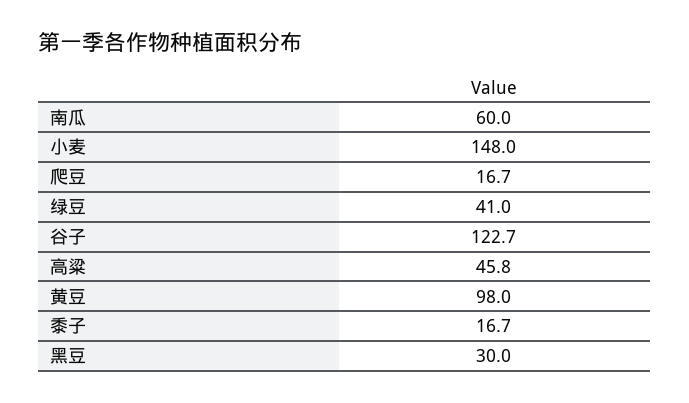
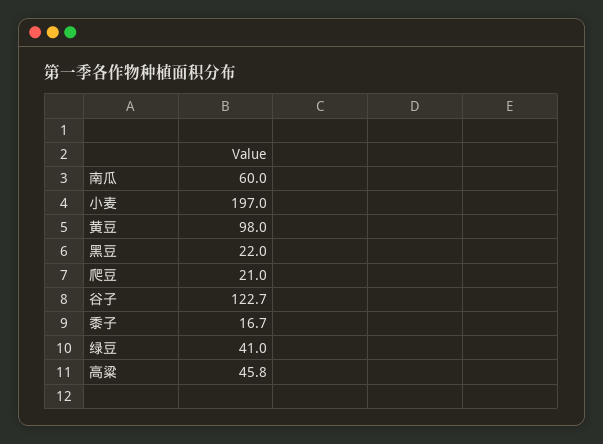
小麦: 148 -> 197
爬豆: 16.7 -> 21
黑豆: 30 -> 22

